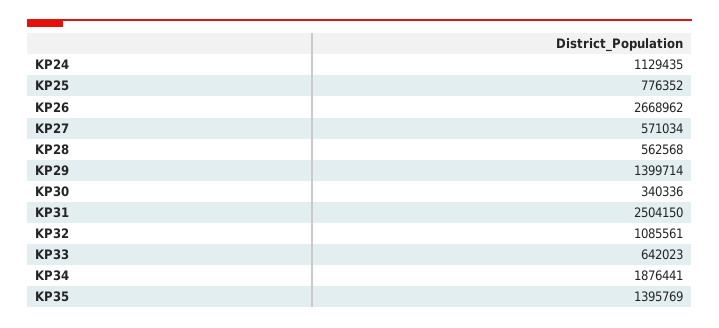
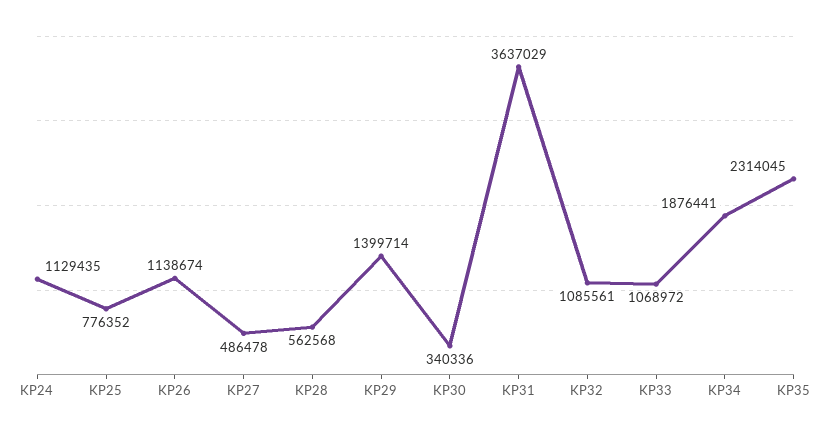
KP26: 2668962 -> 1138674
KP27: 571034 -> 486478
KP31: 2504150 -> 3637029
KP33: 642023 -> 1068972
KP35: 1395769 -> 2314045

